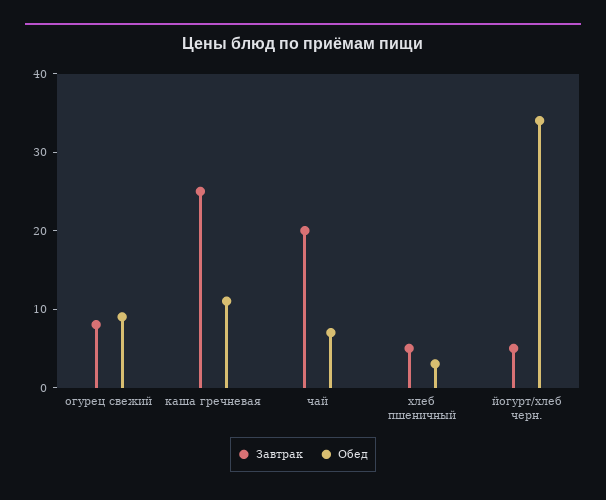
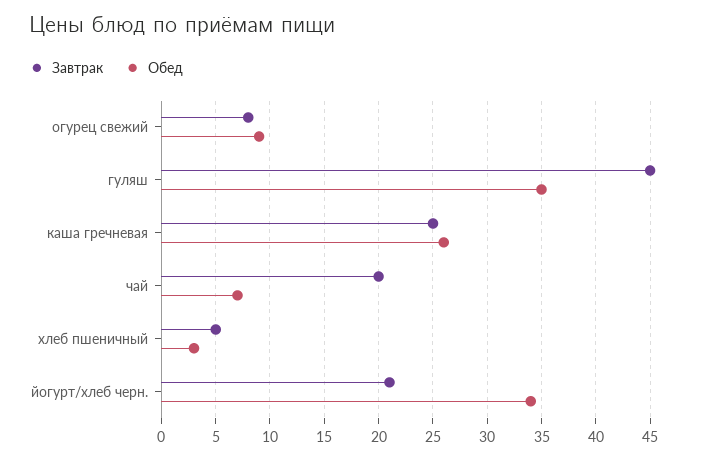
Обед, каша гречневая: 10 -> 26
Завтрак, йогурт/хлеб черн.: 5 -> 21
Завтрак, гуляш: none -> 45
Обед, гуляш: none -> 35

